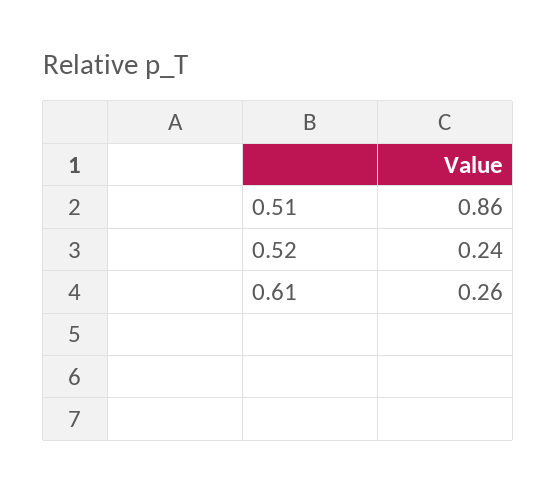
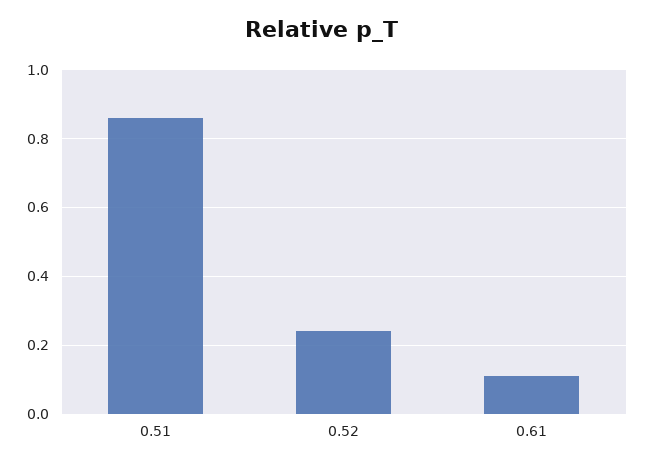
0.61: 0.26 -> 0.1

